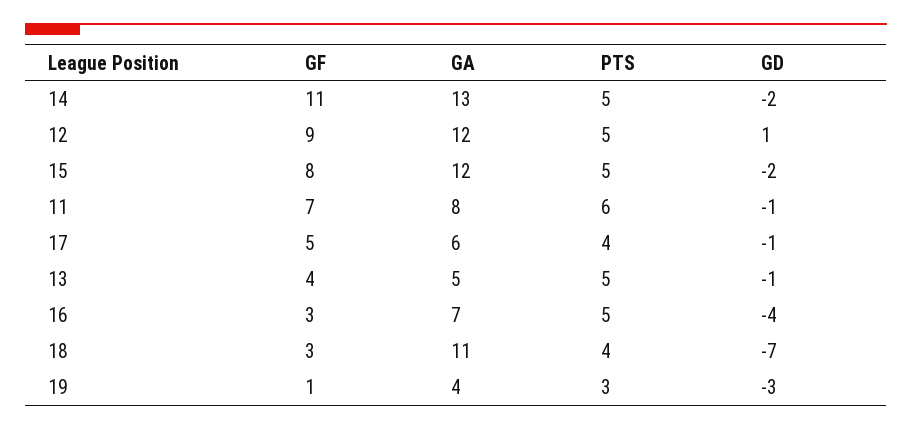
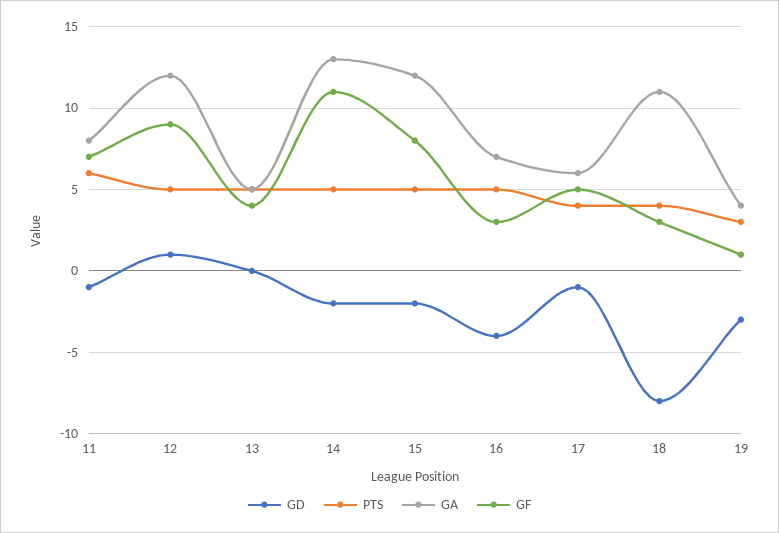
GD, 13: -1 -> 0
GD, 18: -7 -> -8

